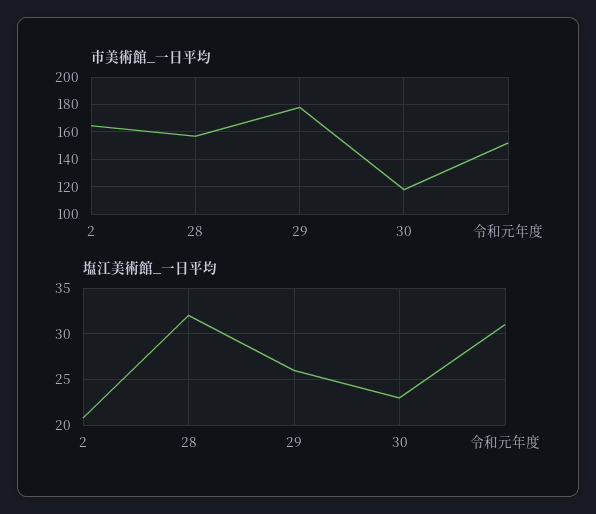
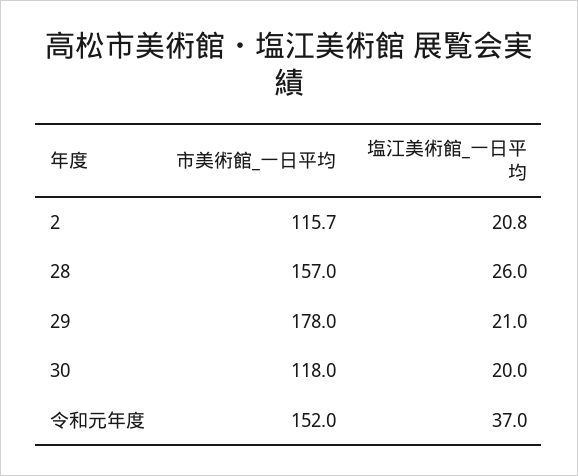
市美術館_一日平均, 2: 165 -> 115.7
塩江美術館_一日平均, 28: 32 -> 26
塩江美術館_一日平均, 29: 26 -> 21
塩江美術館_一日平均, 30: 23 -> 20
塩江美術館_一日平均, 令和元年度: 31 -> 37

